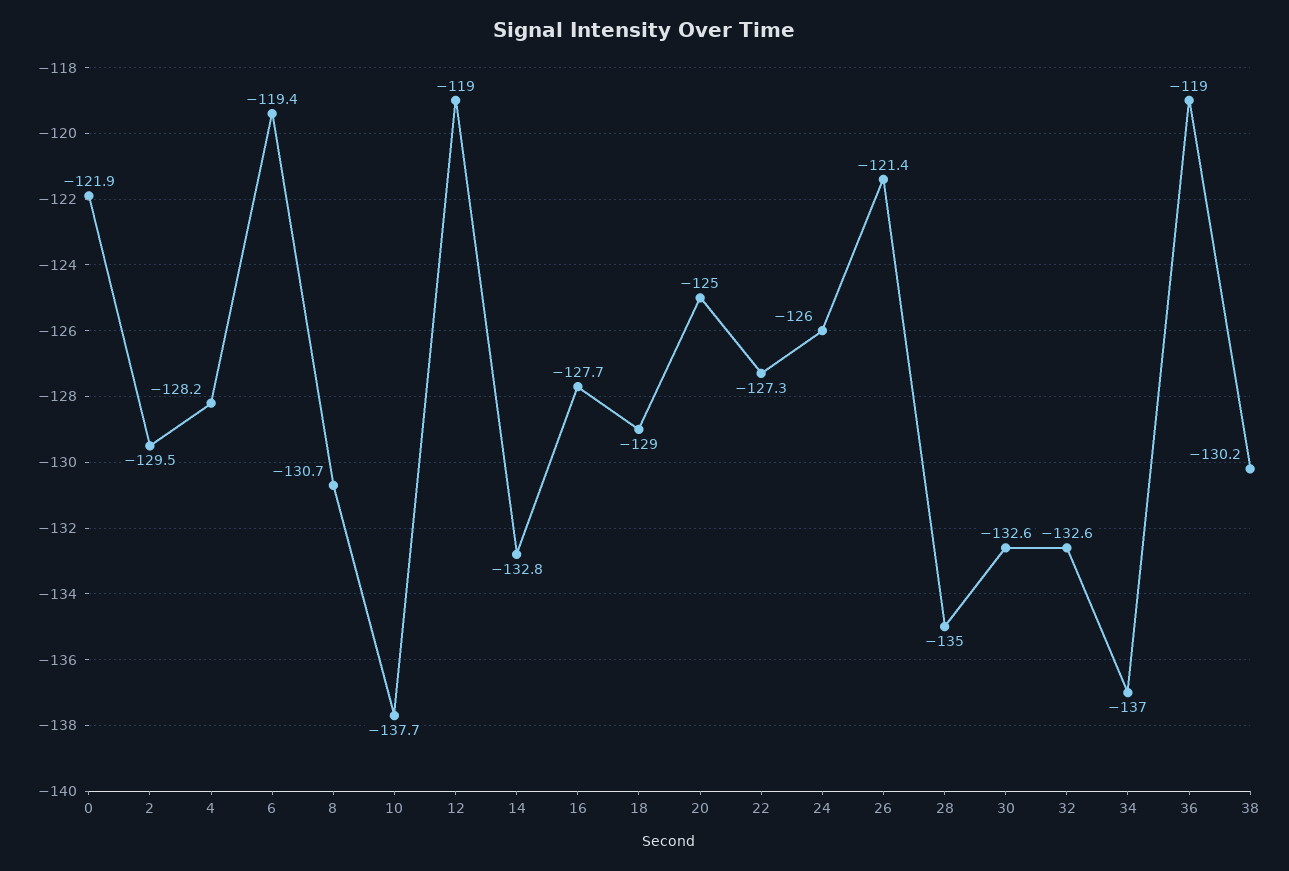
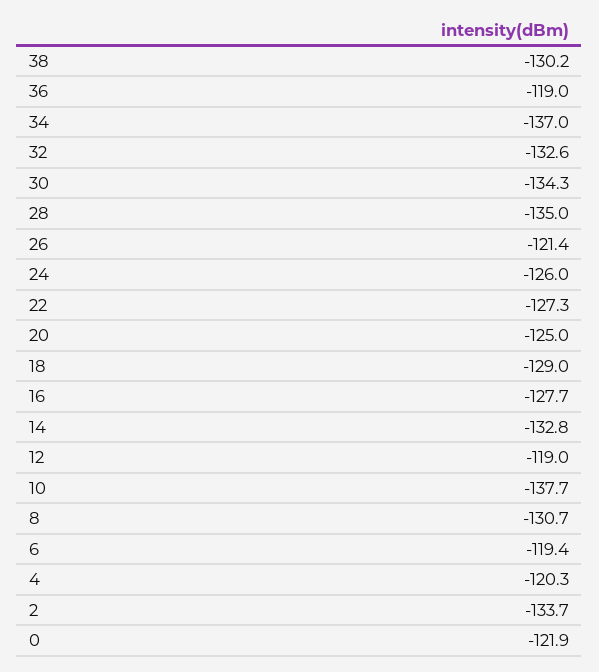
2: -129.5 -> -133.7
4: -128.2 -> -120.3
30: -132.6 -> -134.3

